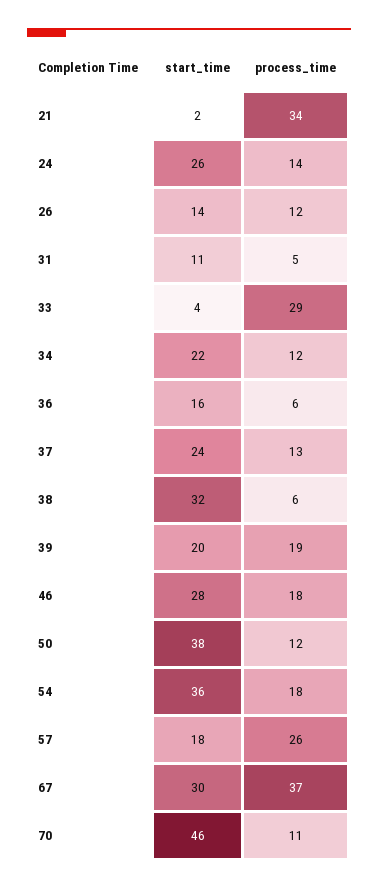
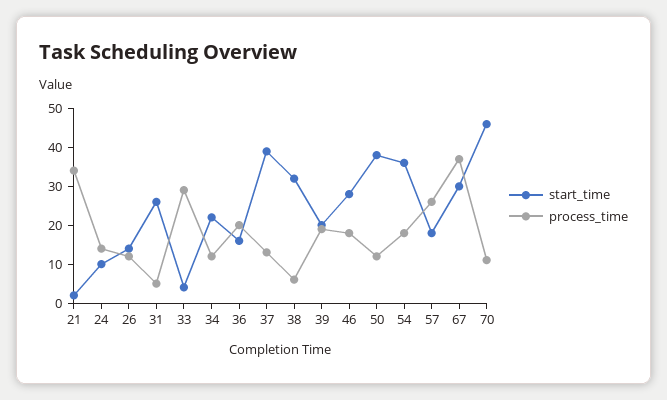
start_time, 24: 26 -> 10
start_time, 31: 11 -> 25
process_time, 36: 6 -> 20
start_time, 37: 24 -> 40

